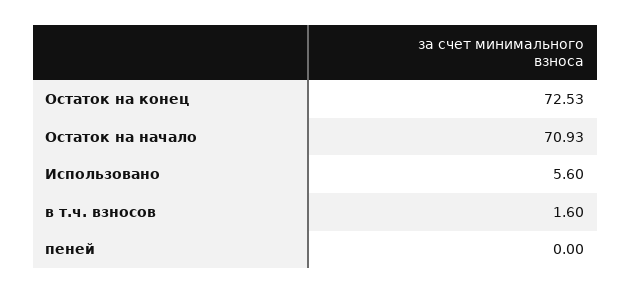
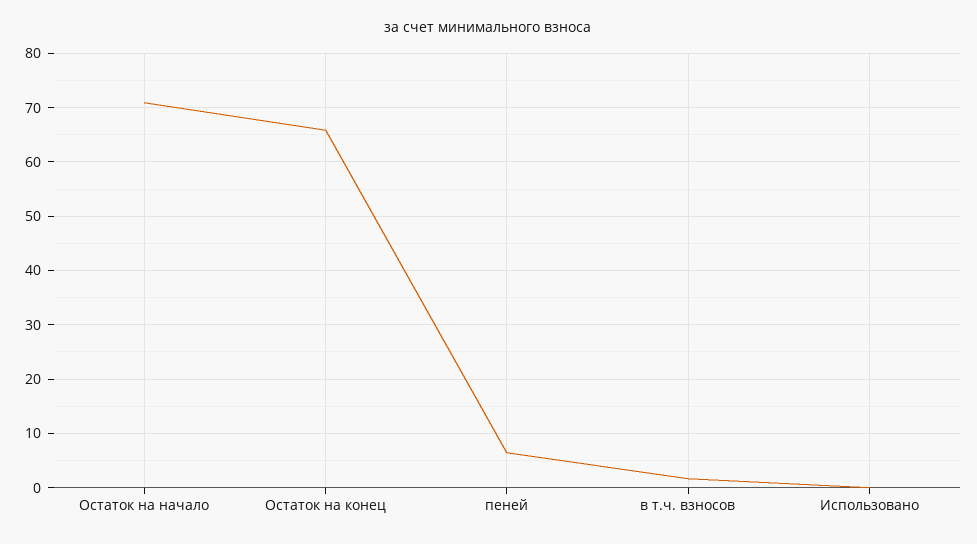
Остаток на конец: 72.53 -> 66
Использовано: 5.6 -> 0
пеней: 0 -> 6

